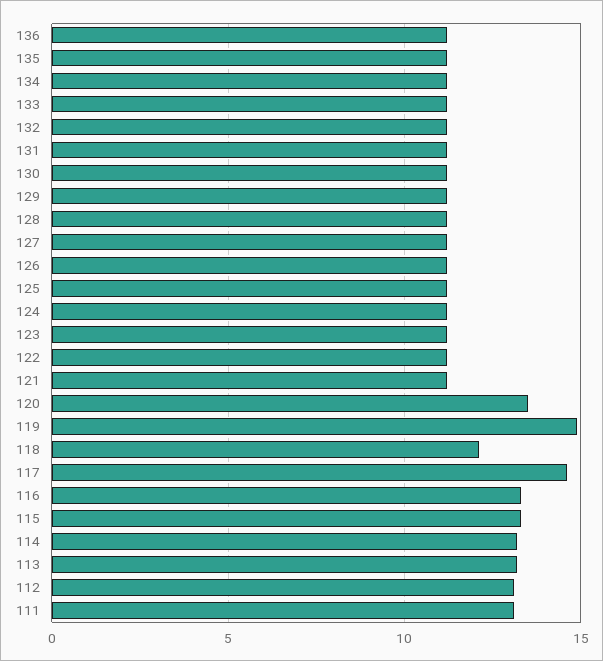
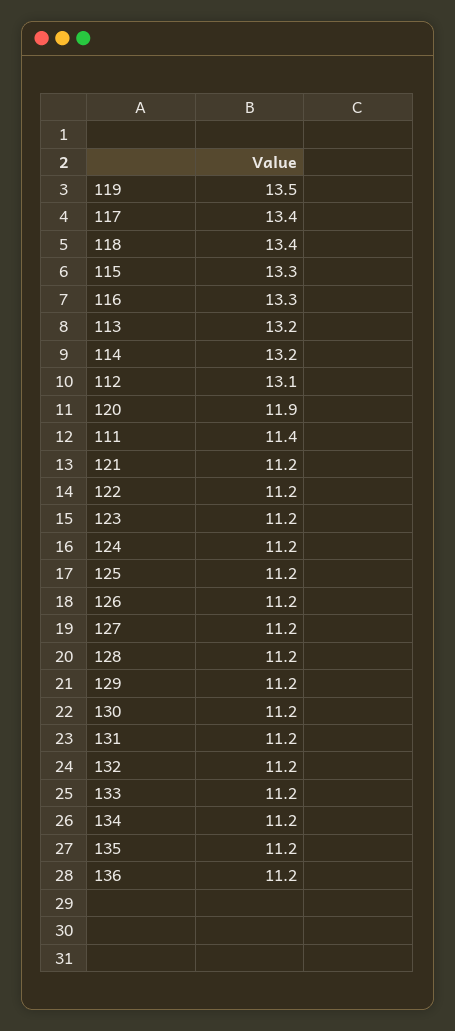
120: 13.5 -> 11.9
119: 15 -> 13.5
118: 12 -> 13.4
117: 14.5 -> 13.4
111: 13 -> 11.4

